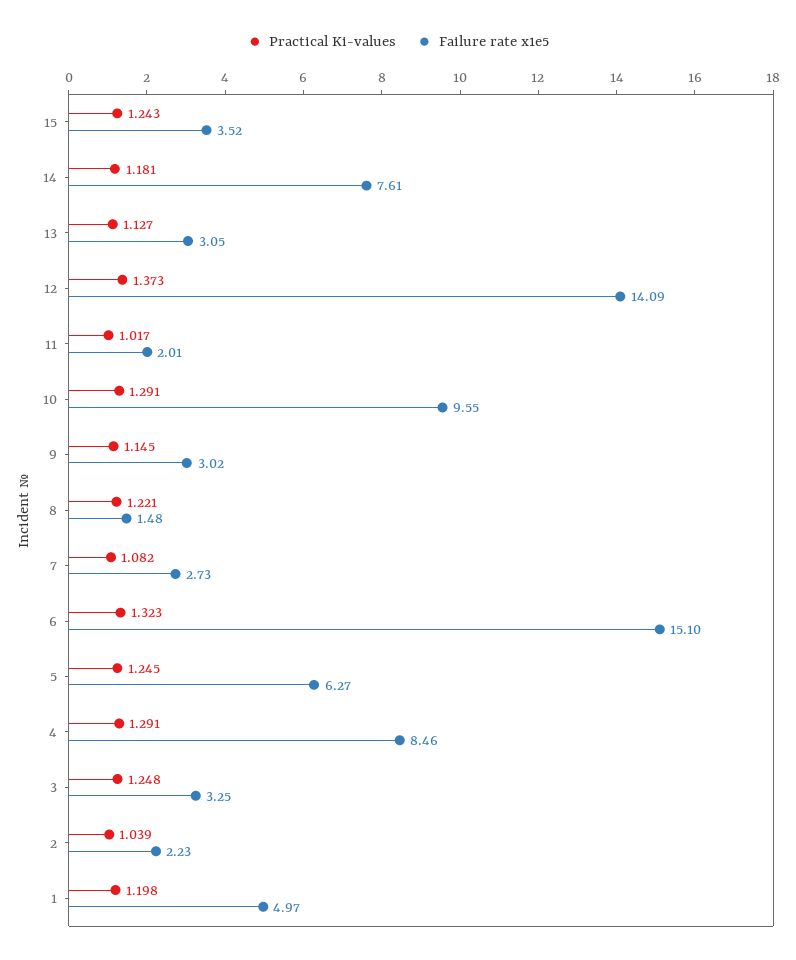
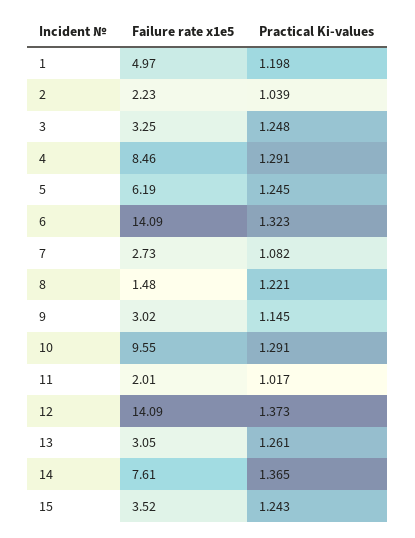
Practical Ki-values, 14: 1.181 -> 1.365
Practical Ki-values, 13: 1.127 -> 1.261
Failure rate x1e5, 6: 15.1 -> 14.09
Failure rate x1e5, 5: 6.27 -> 6.19

